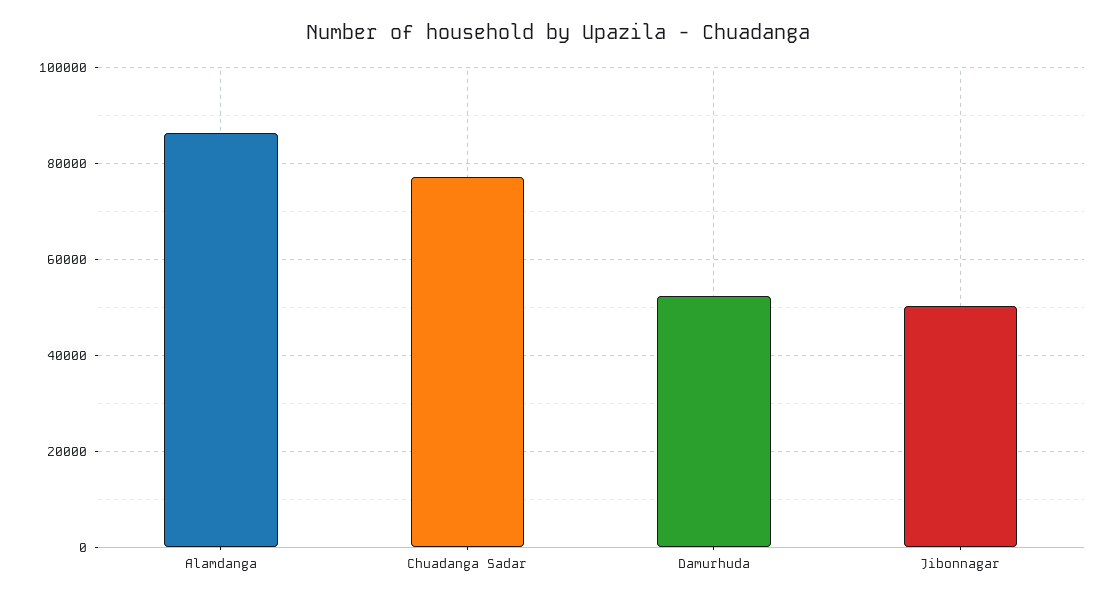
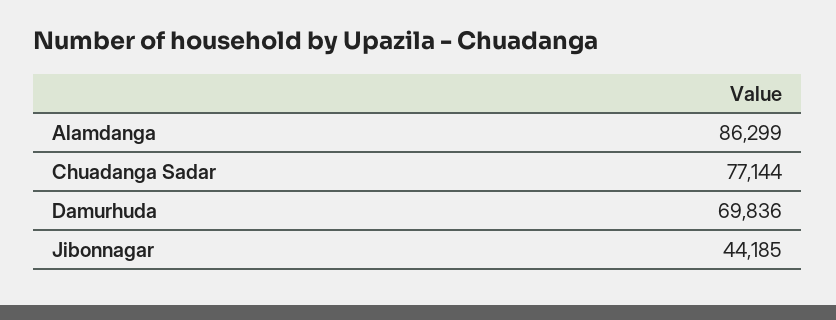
Damurhuda: 52000 -> 69836
Jibonnagar: 50000 -> 44185

